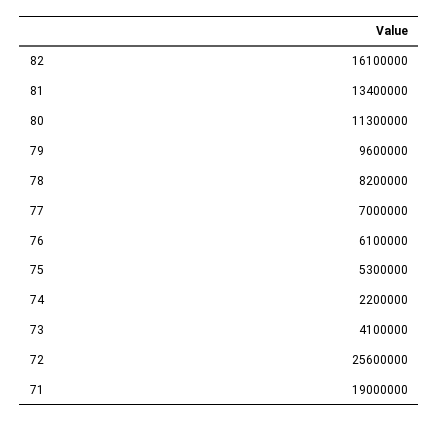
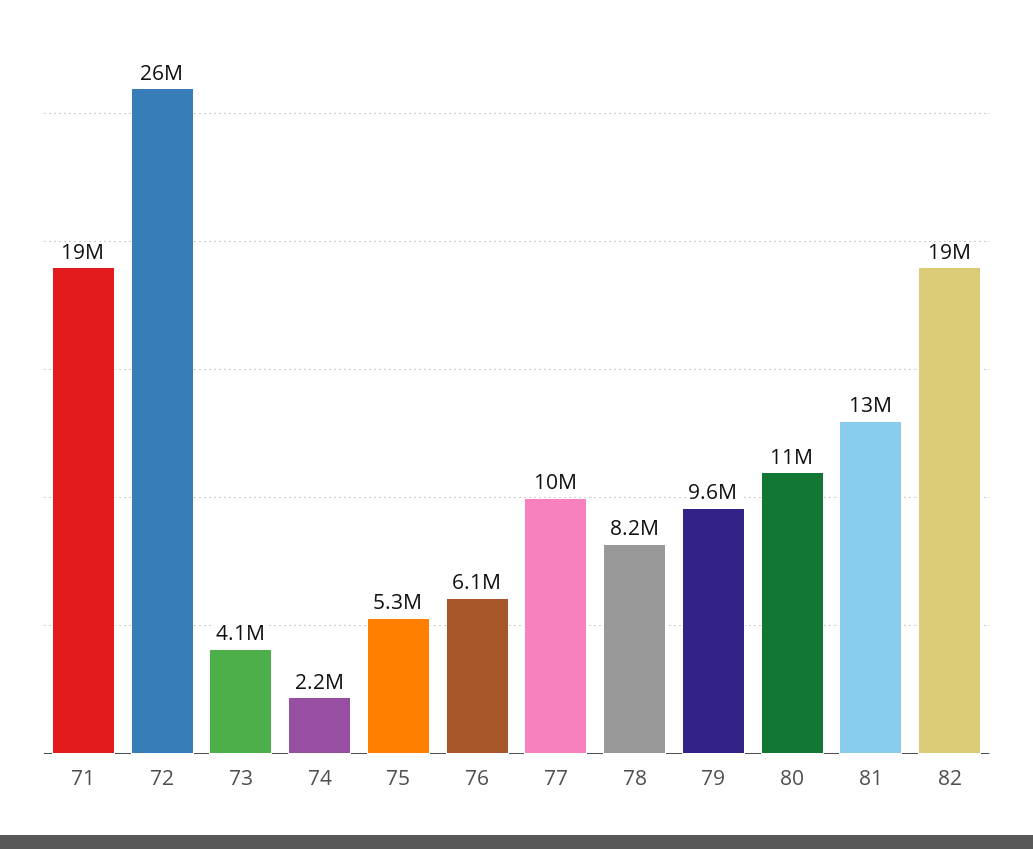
82: 16100000 -> 19000000
77: 7000000 -> 10000000

